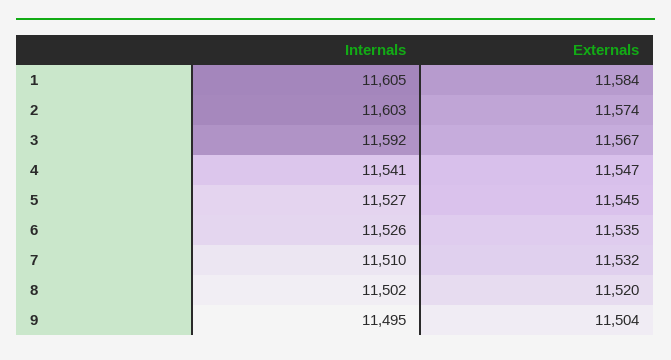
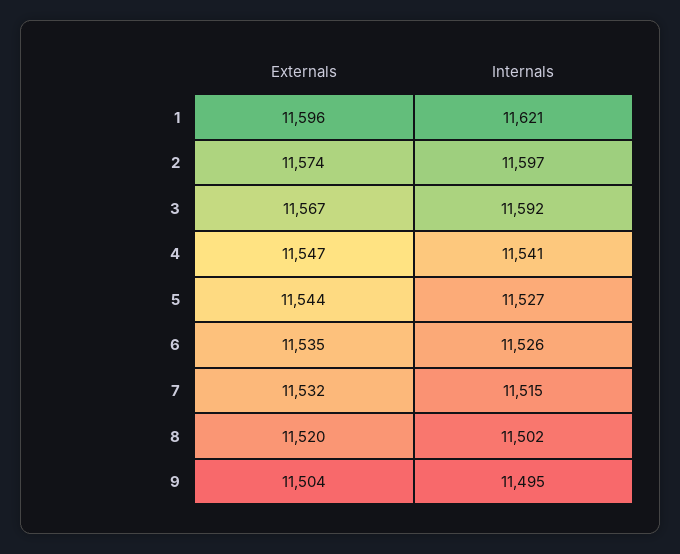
Internals, 1: 11605 -> 11621
Externals, 1: 11584 -> 11596
Internals, 2: 11603 -> 11597
Externals, 5: 11545 -> 11544
Internals, 7: 11510 -> 11515

